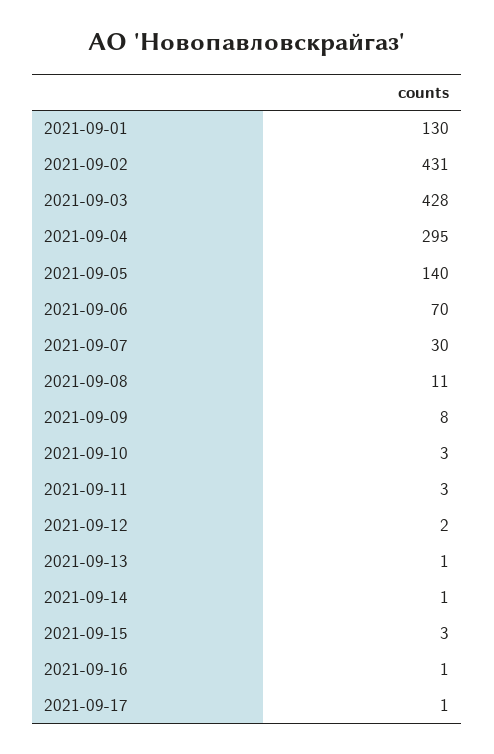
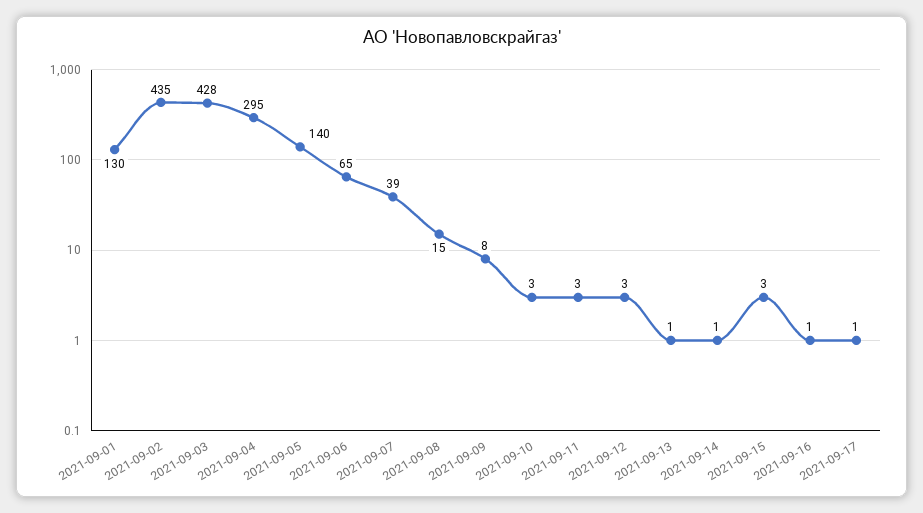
2021-09-02: 431 -> 435
2021-09-06: 70 -> 65
2021-09-07: 30 -> 39
2021-09-08: 11 -> 15
2021-09-12: 2 -> 3

